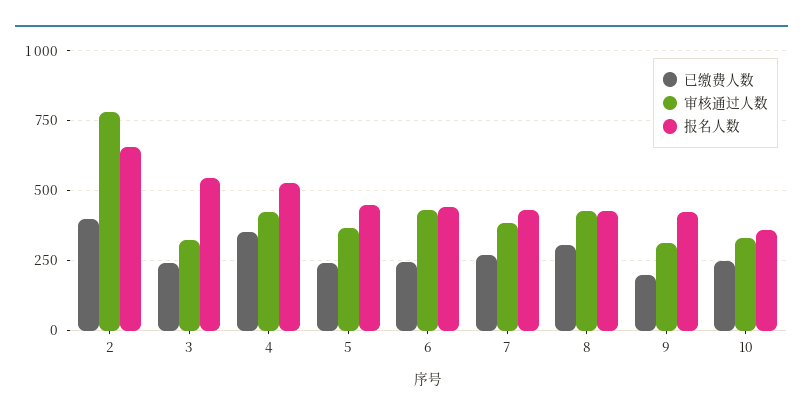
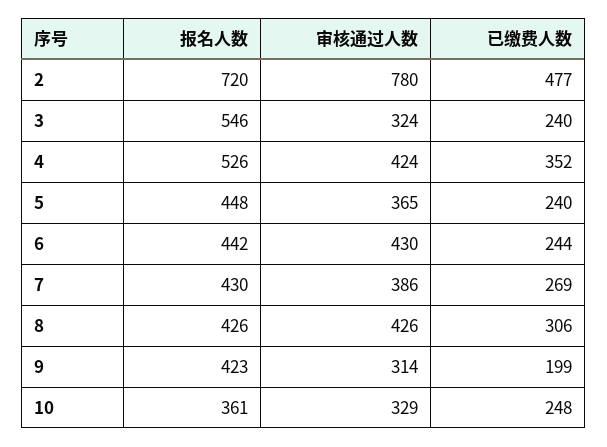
已缴费人数, 2: 400 -> 477
报名人数, 2: 650 -> 720

